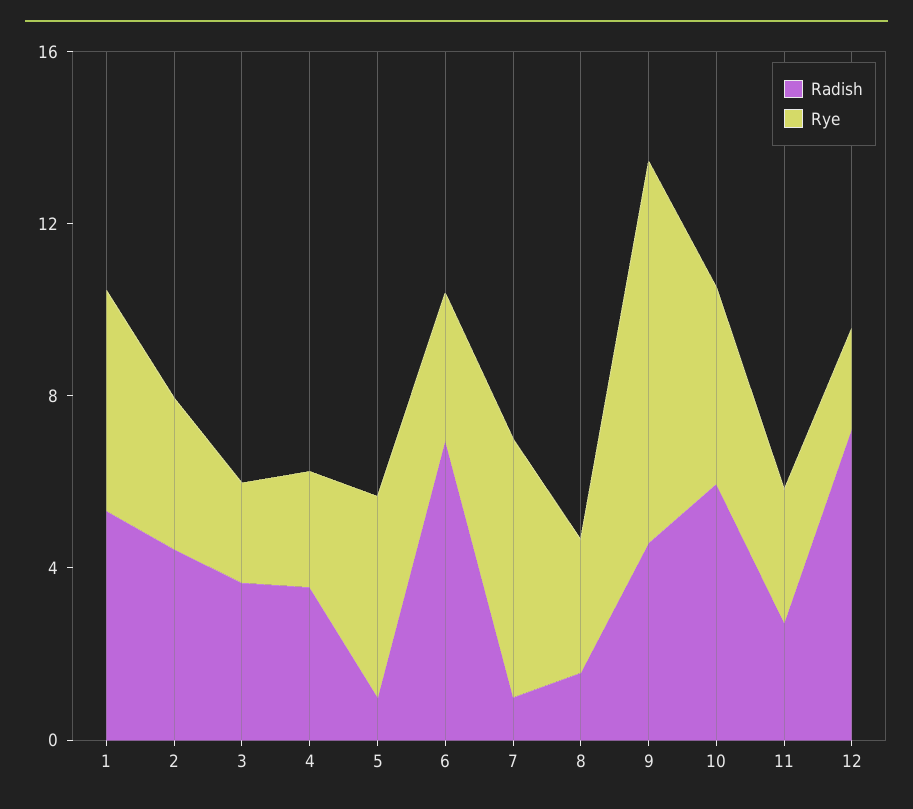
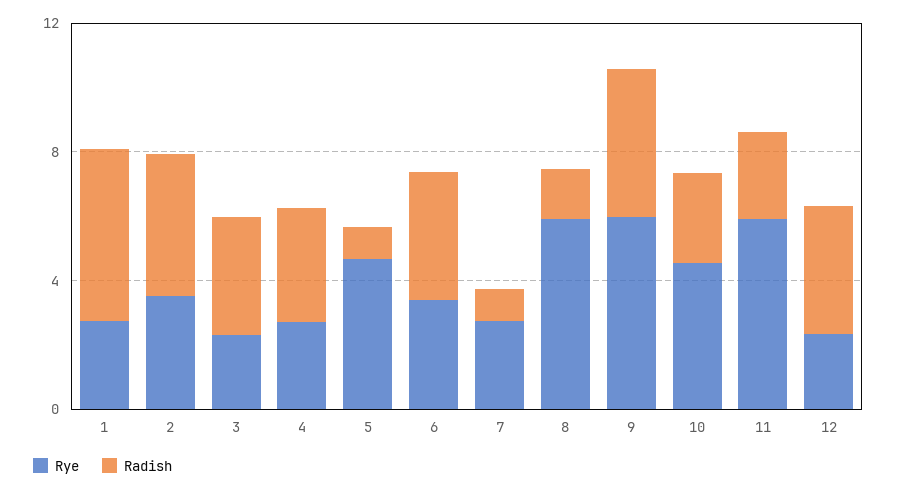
Rye, 1: 5 -> 3
Radish, 6: 7 -> 4
Rye, 7: 6 -> 3
Rye, 8: 3 -> 6
Rye, 9: 9 -> 6
Radish, 10: 6 -> 3
Rye, 11: 3 -> 6
Radish, 12: 7 -> 4

